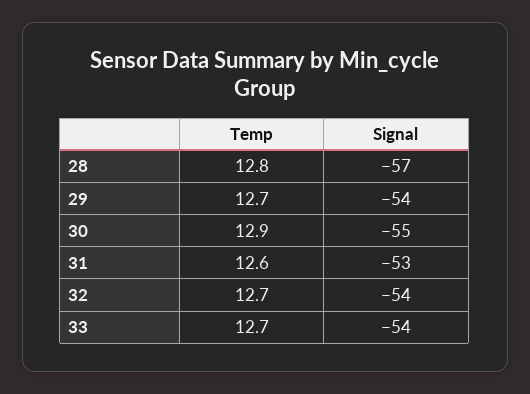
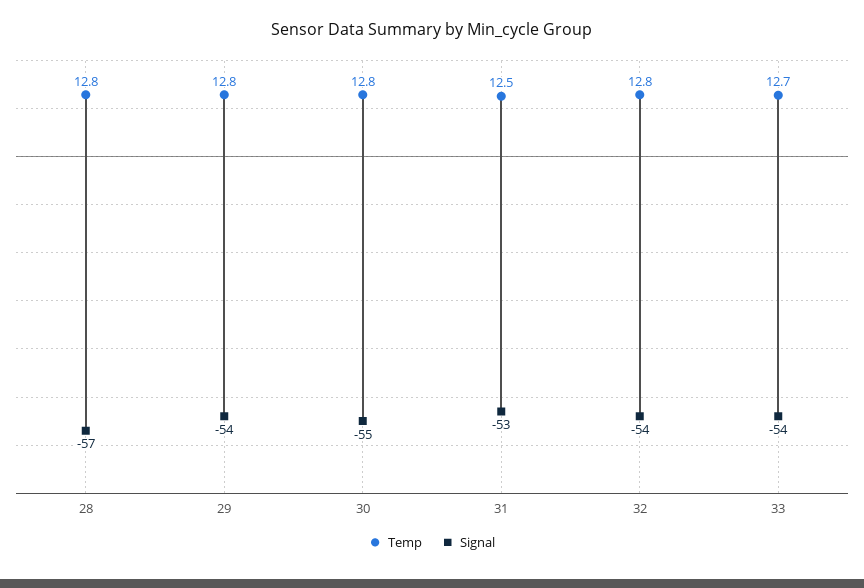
Temp, 29: 12.7 -> 12.8
Temp, 30: 12.9 -> 12.8
Temp, 31: 12.6 -> 12.5
Temp, 32: 12.7 -> 12.8

